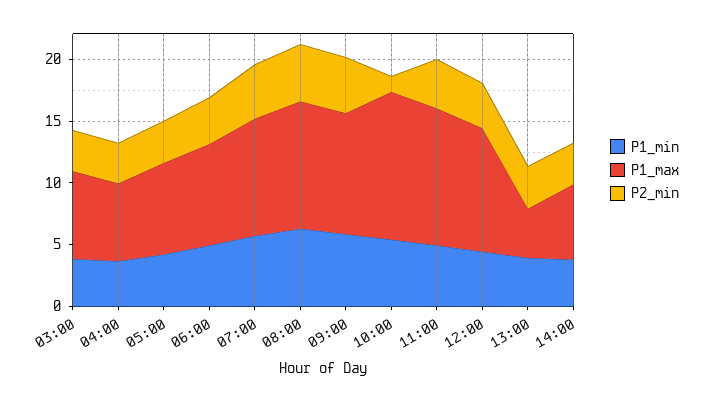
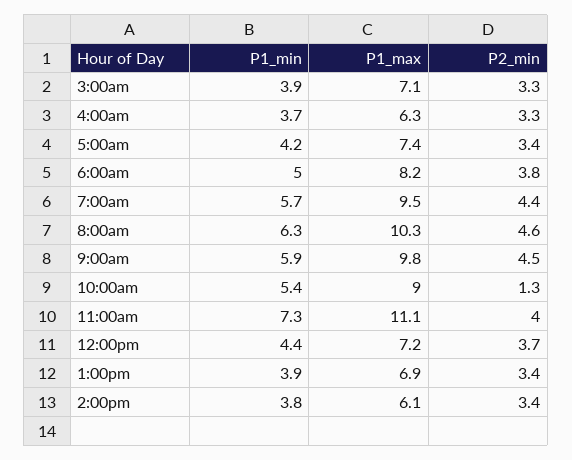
P1_max, 10:00: 12 -> 9
P1_min, 11:00: 5 -> 7.3
P1_max, 12:00: 10 -> 7.2
P1_max, 13:00: 4 -> 6.9

